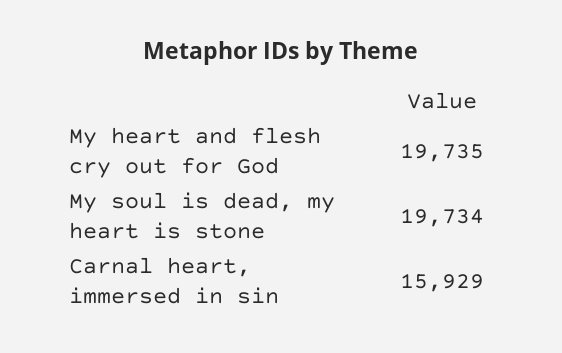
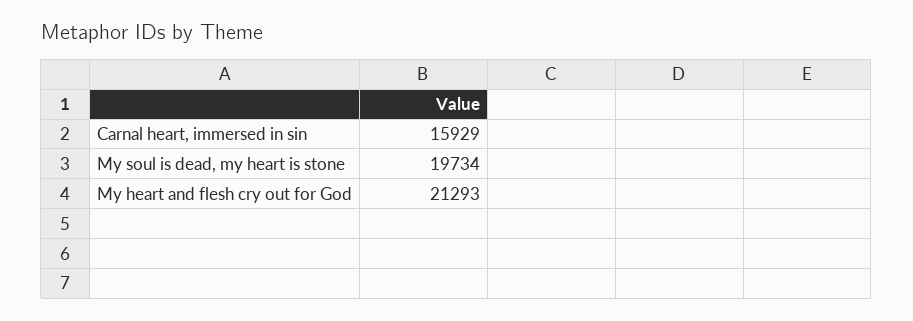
My heart and flesh cry out for God: 19735 -> 21293

